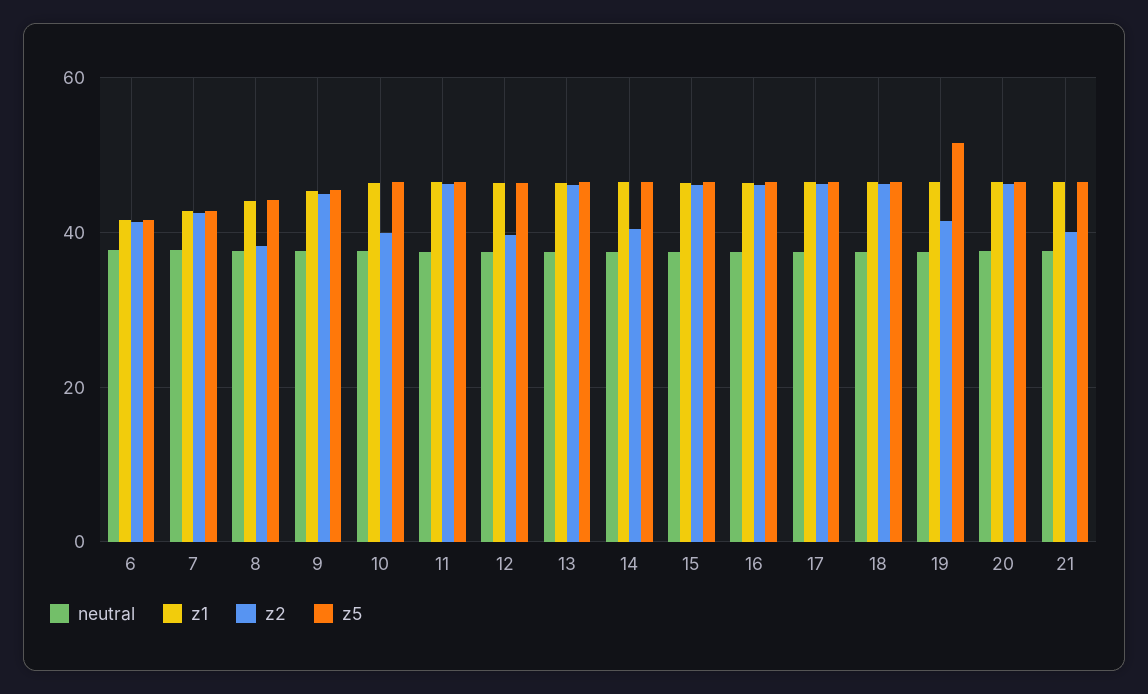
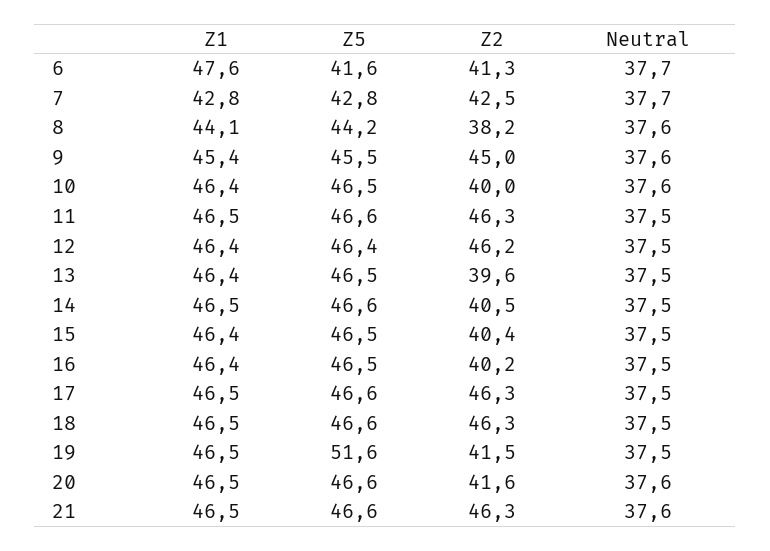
z1, 6: 42 -> 47.6
z2, 12: 40 -> 46.2
z2, 13: 46 -> 39.6
z2, 15: 46 -> 40.4
z2, 16: 46 -> 40.2
z2, 20: 46 -> 41.6
z2, 21: 40 -> 46.3

